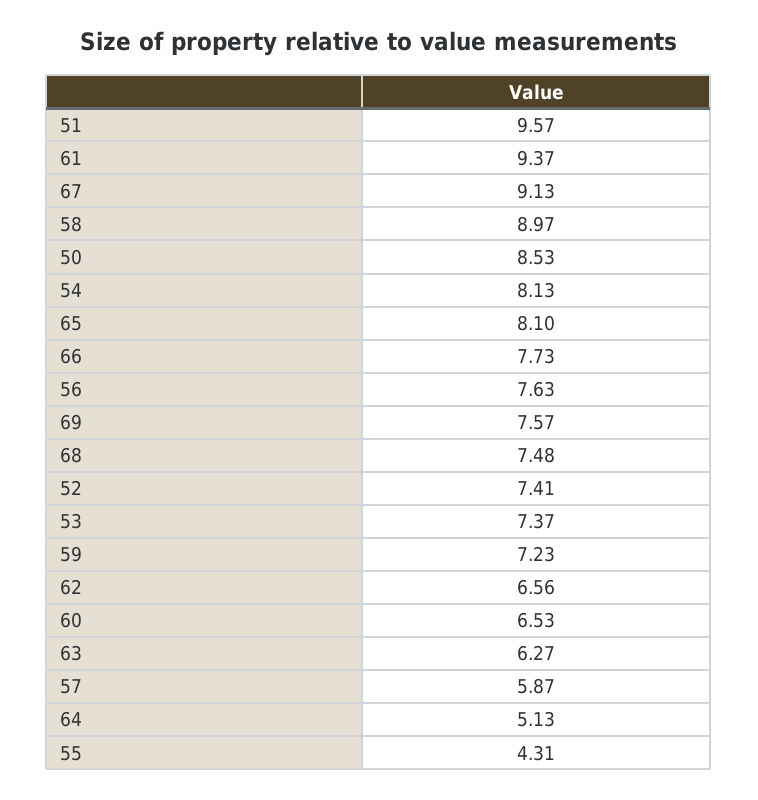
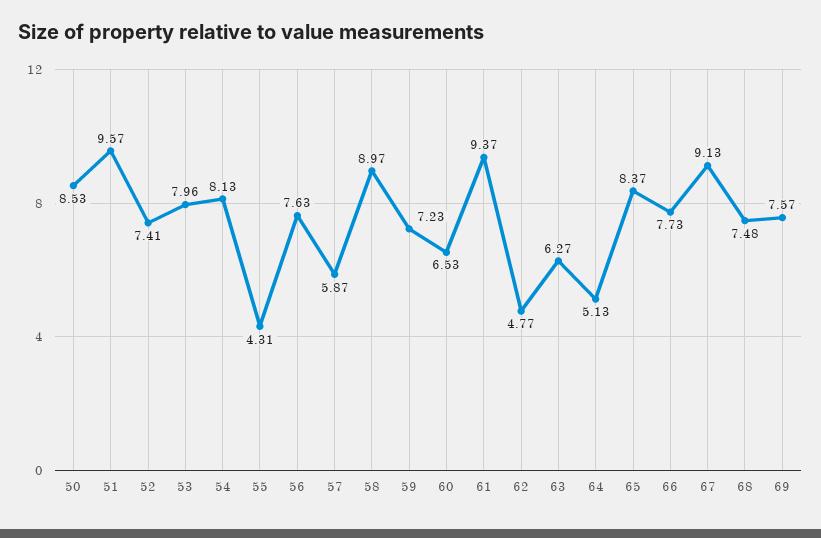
65: 8.1 -> 8.37
53: 7.37 -> 7.96
62: 6.56 -> 4.77

